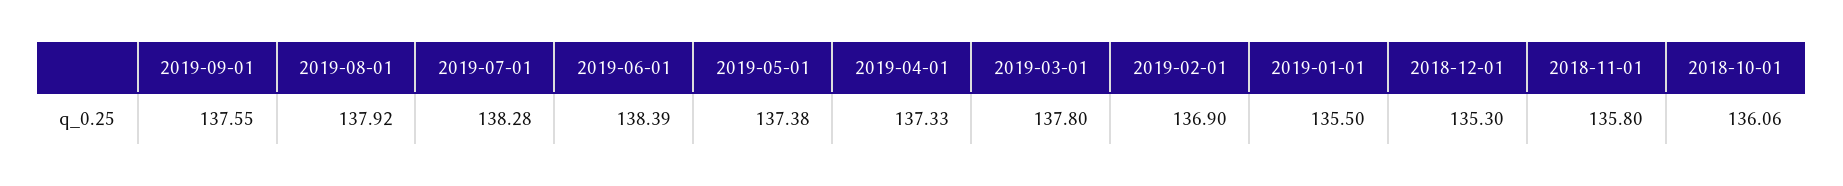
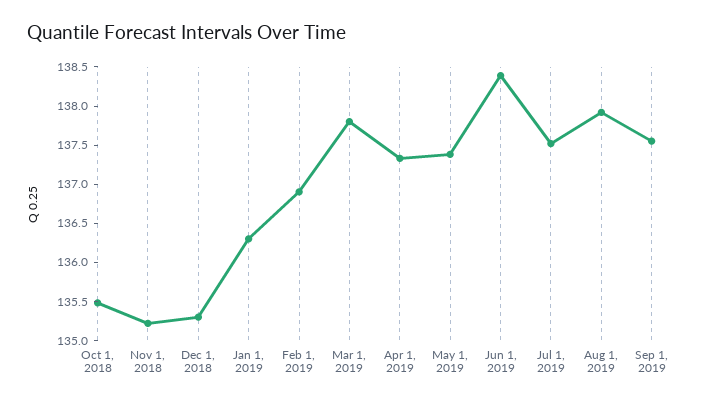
2019-07-01: 138.28 -> 137.5
2019-01-01: 135.5 -> 136.25
2018-11-01: 135.8 -> 135.25
2018-10-01: 136.06 -> 135.5

